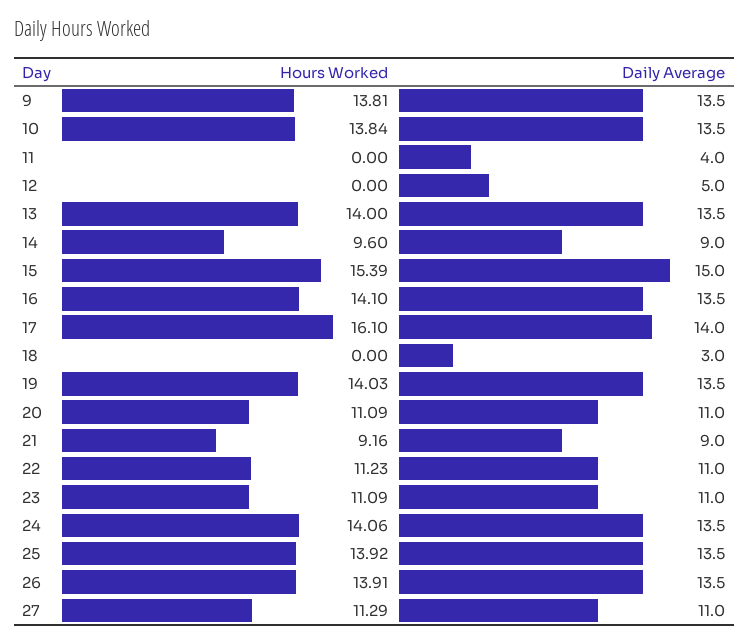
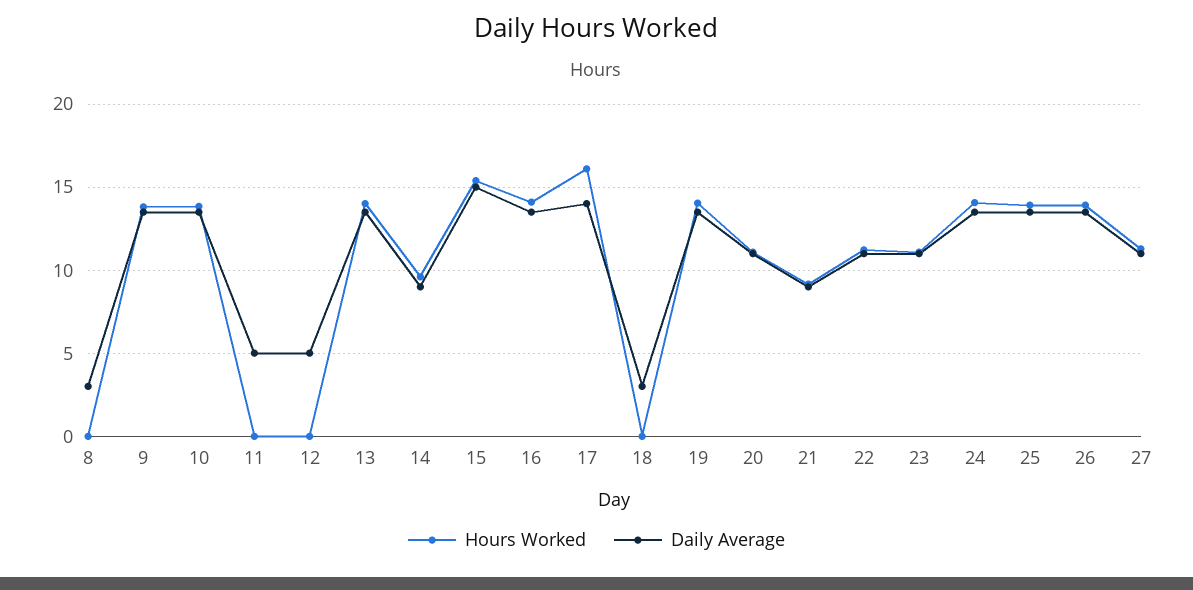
Daily Average, 11: 4 -> 5
Hours Worked, 8: none -> 0
Daily Average, 8: none -> 3

